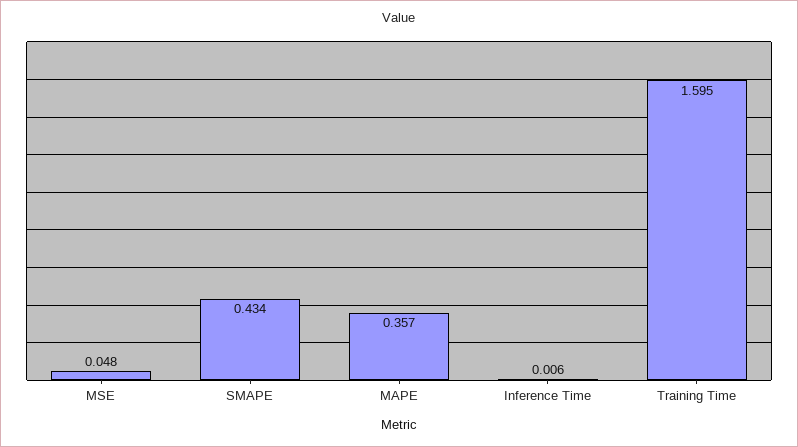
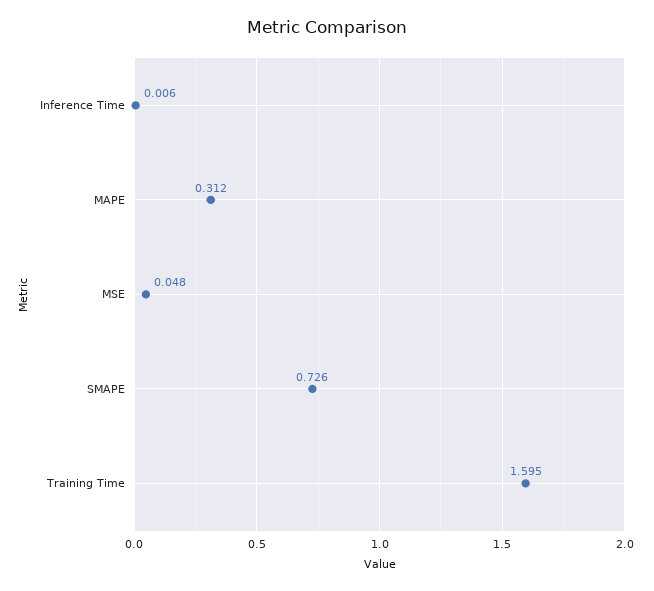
SMAPE: 0.434 -> 0.726
MAPE: 0.357 -> 0.312

